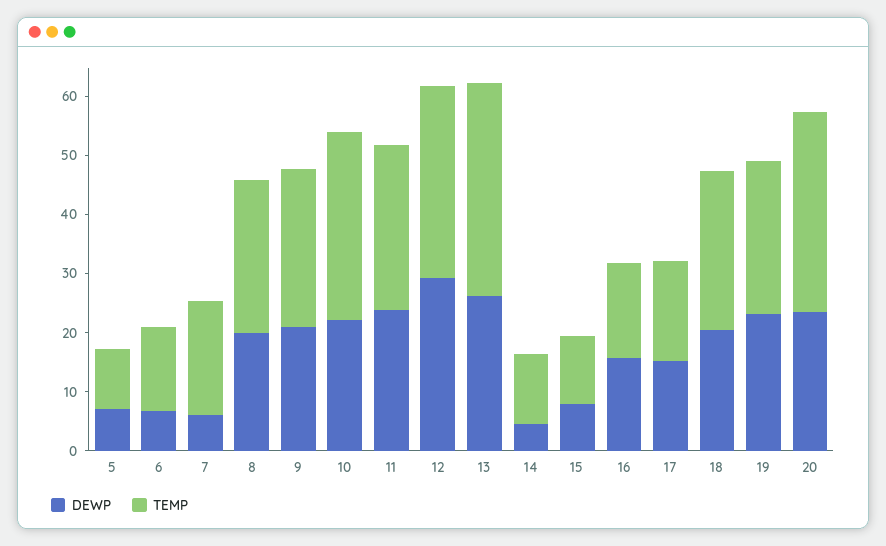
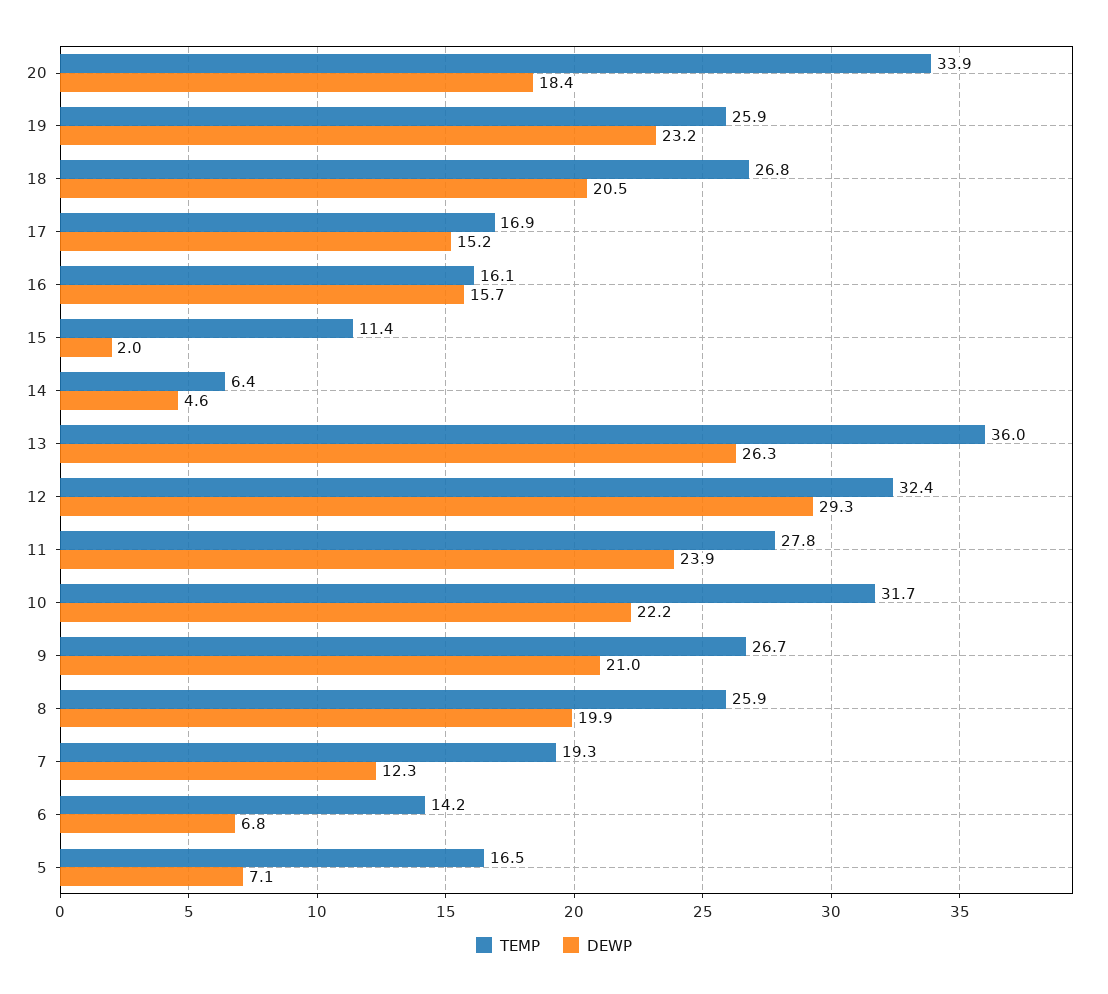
TEMP, 5: 10 -> 16.5
DEWP, 7: 6 -> 12.3
TEMP, 14: 12 -> 6.4
DEWP, 15: 8 -> 2
DEWP, 20: 24 -> 18.4

